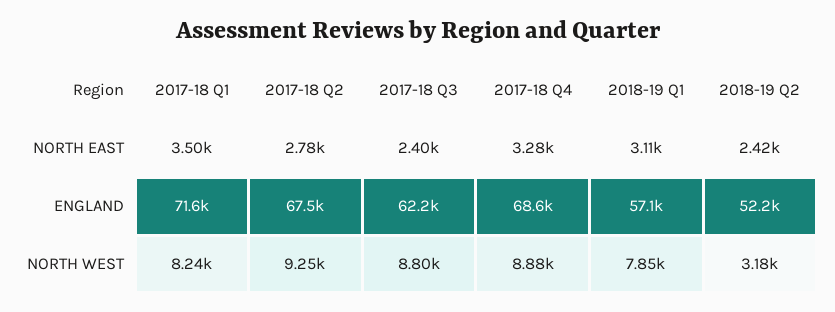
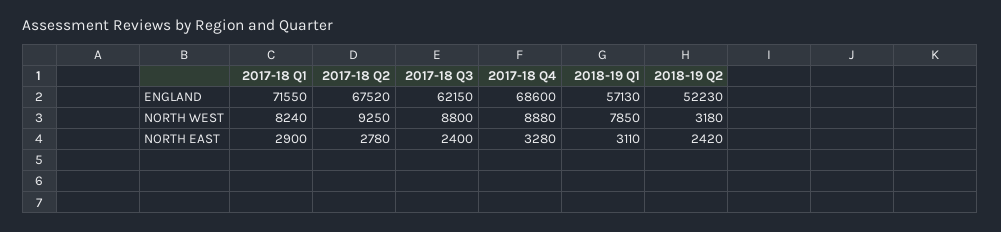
2017-18 Q1, NORTH EAST: 3500 -> 2900

